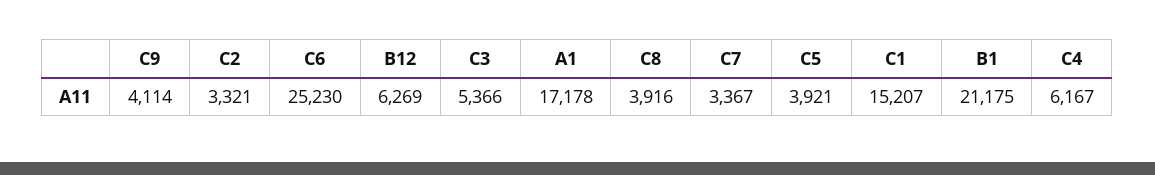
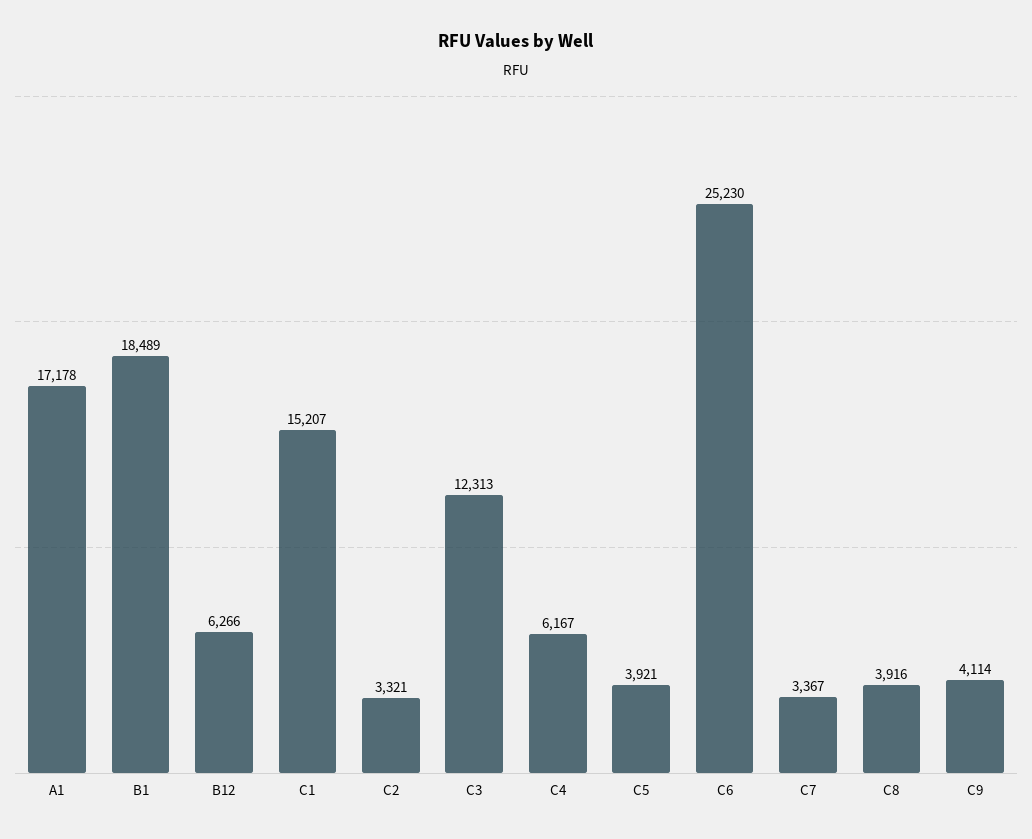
B12: 6269 -> 6266
C3: 5366 -> 12313
B1: 21175 -> 18489

